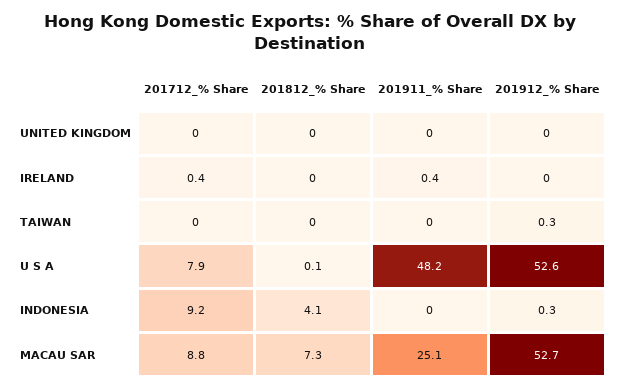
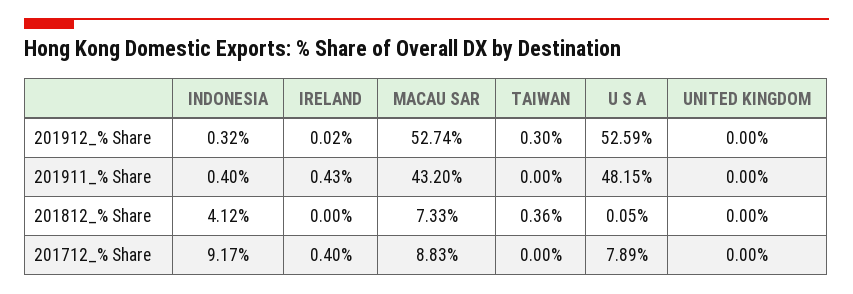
201812_% Share, TAIWAN: 0 -> 0.36
201911_% Share, INDONESIA: 0 -> 0.4
201911_% Share, MACAU SAR: 25.1 -> 43.2

